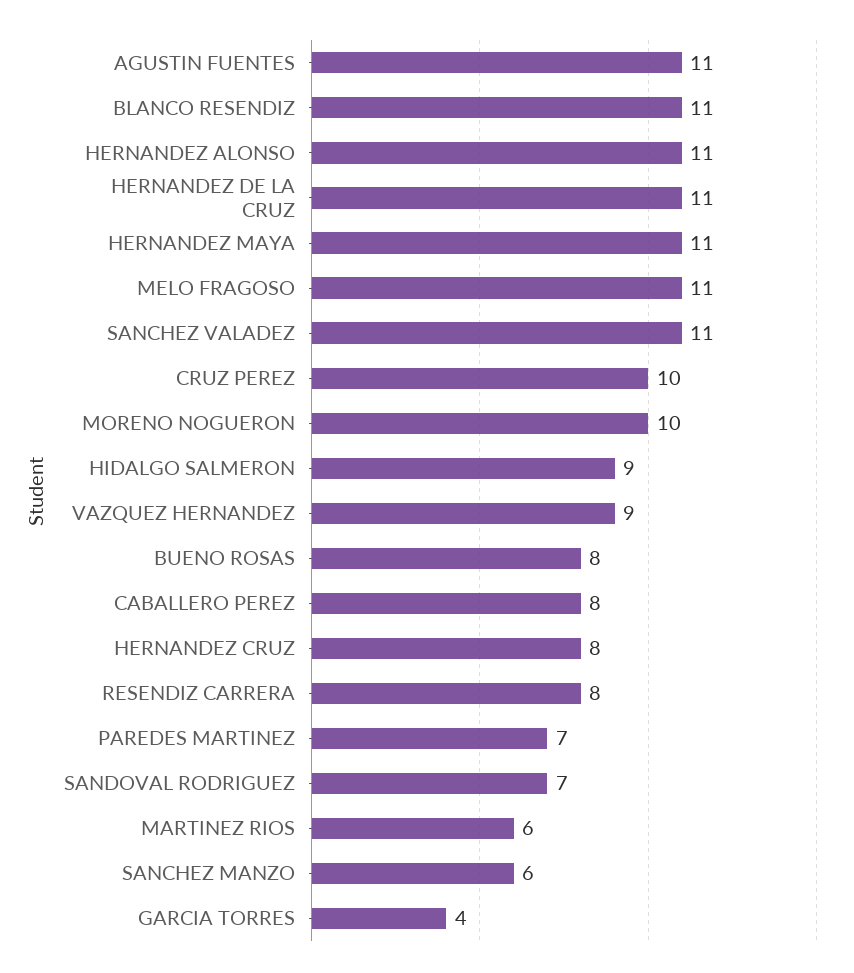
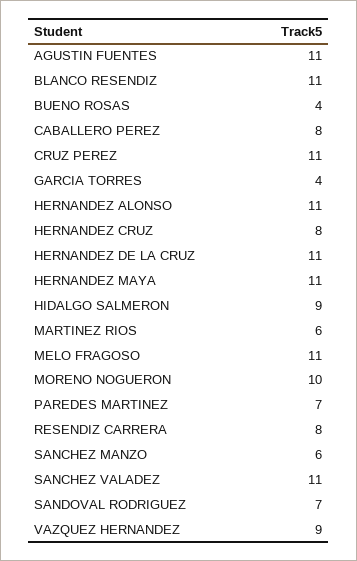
CRUZ PEREZ: 10 -> 11
BUENO ROSAS: 8 -> 4

